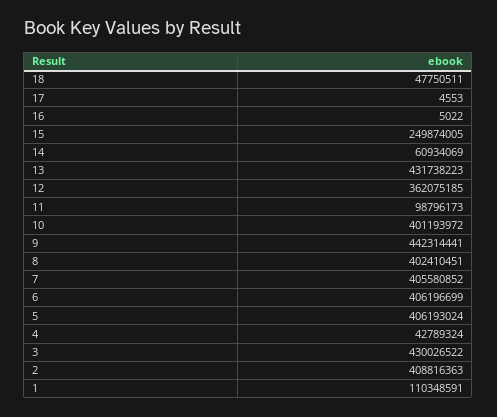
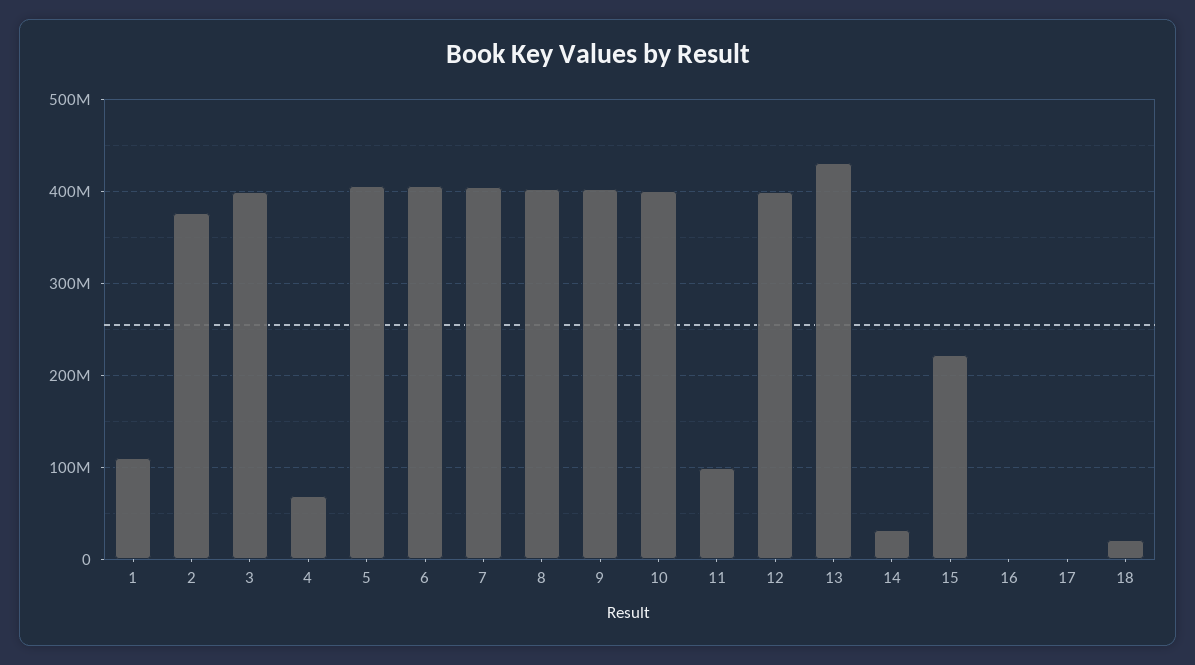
18: 47750511 -> 20000000
15: 249874005 -> 220000000
14: 60934069 -> 30000000
12: 362075185 -> 400000000
9: 442314441 -> 400000000
4: 42789324 -> 70000000
3: 430026522 -> 400000000
2: 408816363 -> 380000000

